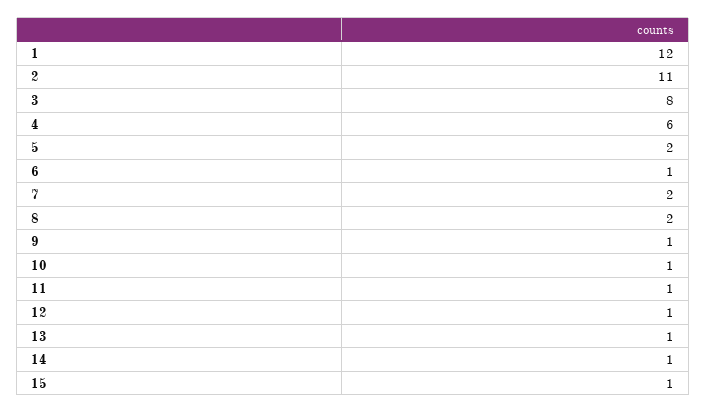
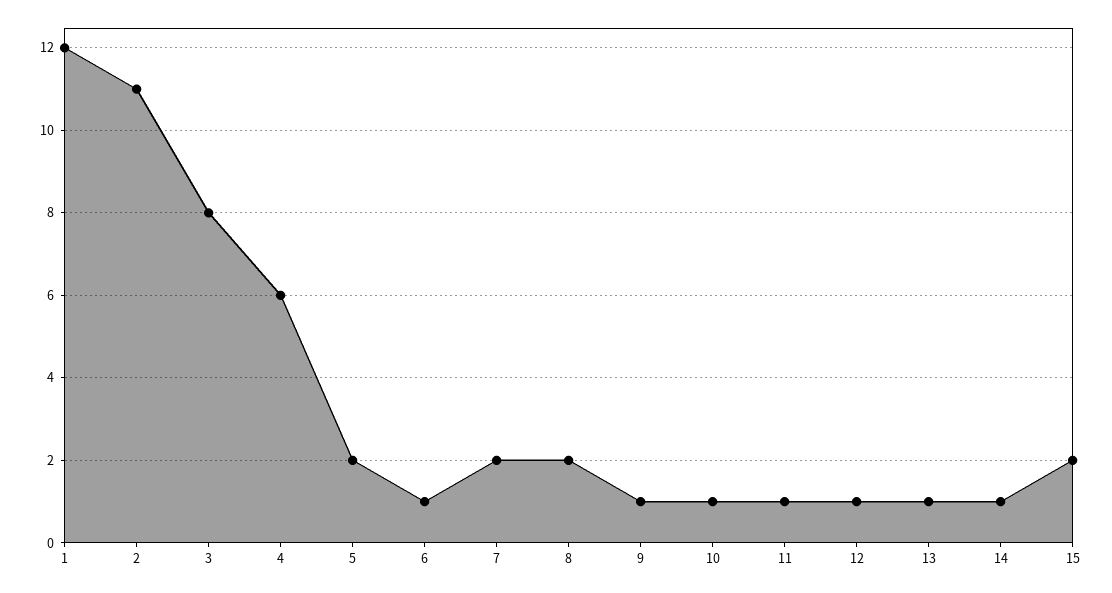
15: 1 -> 2

